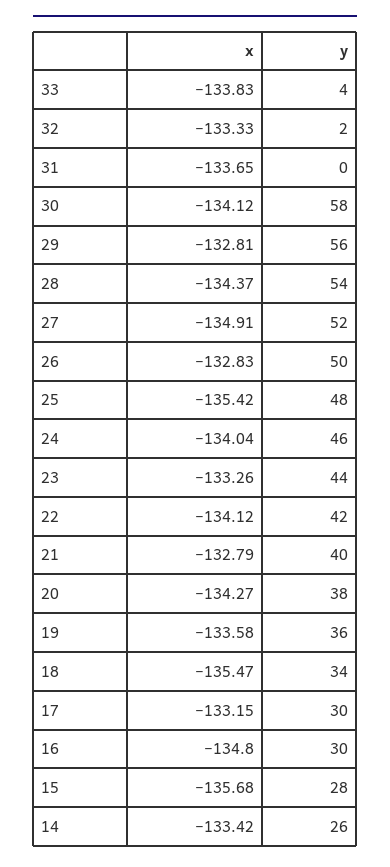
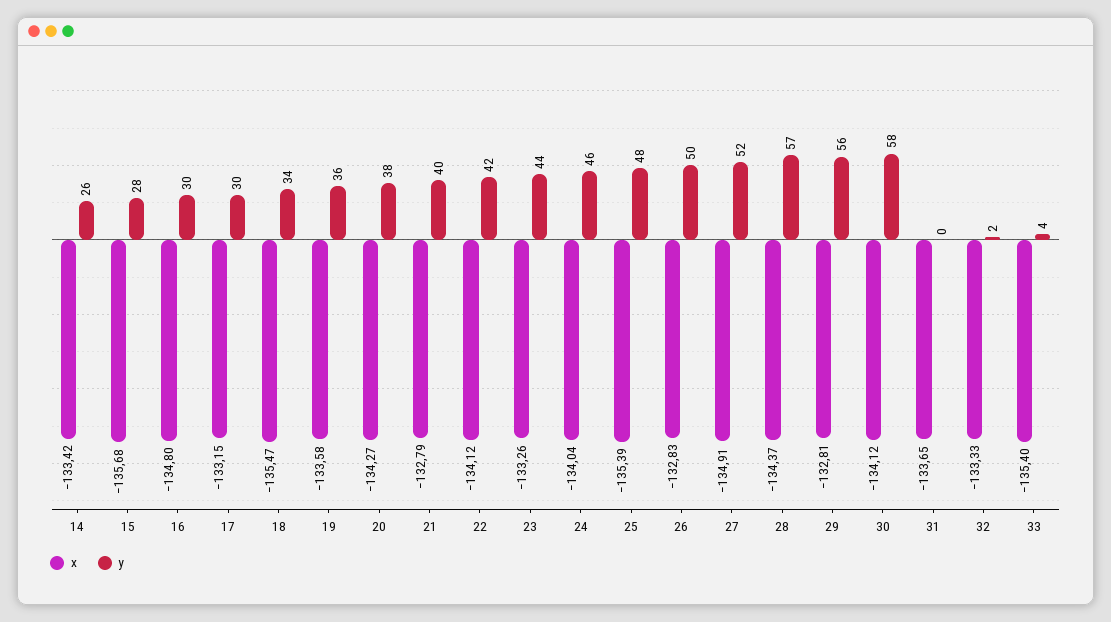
x, 33: -133.83 -> -135.4
y, 28: 54 -> 57
x, 25: -135.42 -> -135.39

